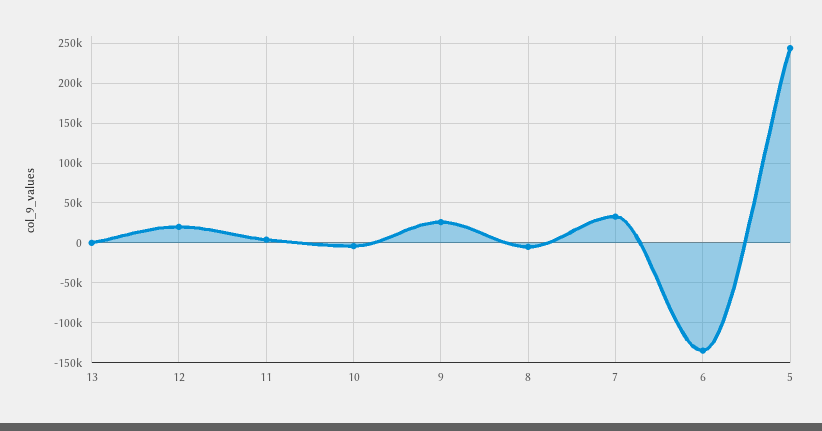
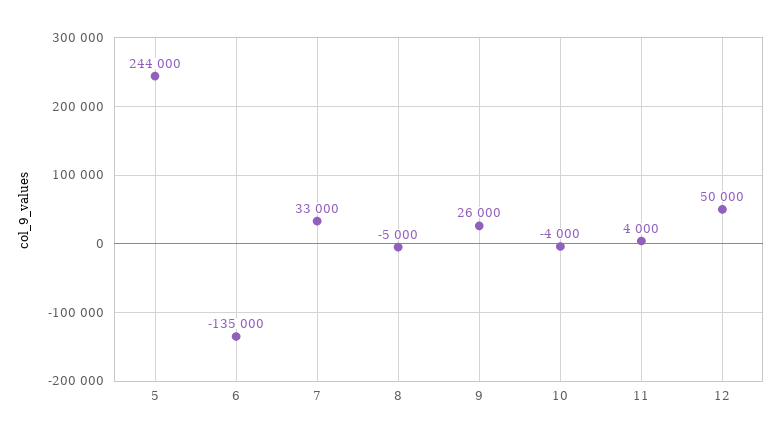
13: 0 -> none
12: 20000 -> 50000

